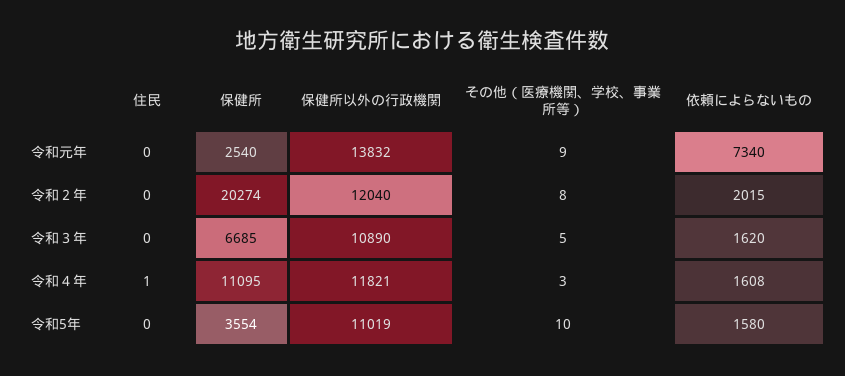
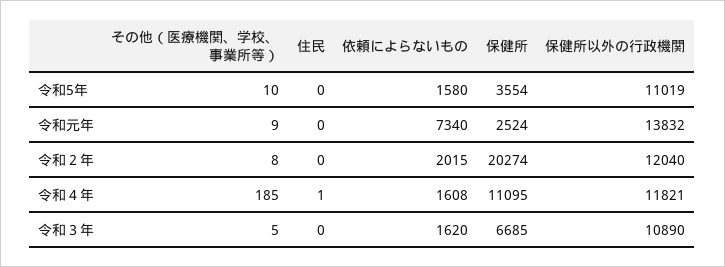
保健所, 令和元年: 2540 -> 2524
その他（医療機関、学校、事業所等）, 令和４年: 3 -> 185

